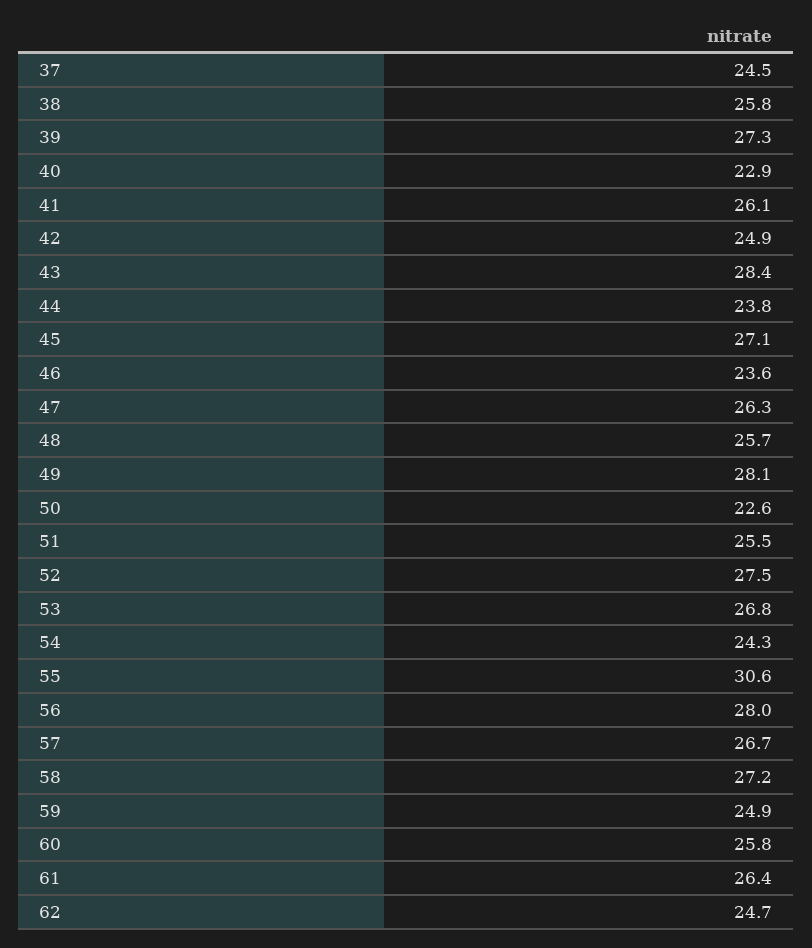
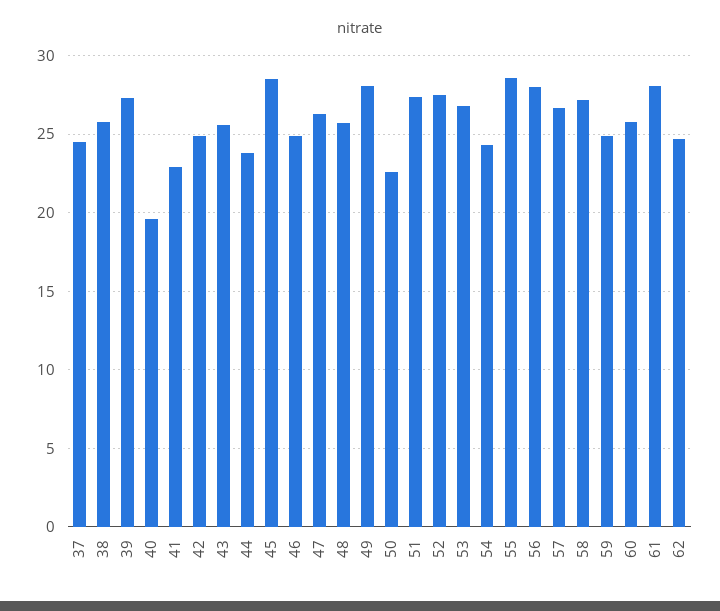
40: 22.9 -> 19.5
41: 26.1 -> 23
43: 28.4 -> 25.5
45: 27.1 -> 28.5
46: 23.6 -> 25
51: 25.5 -> 27.5
55: 30.6 -> 28.5
61: 26.4 -> 28

